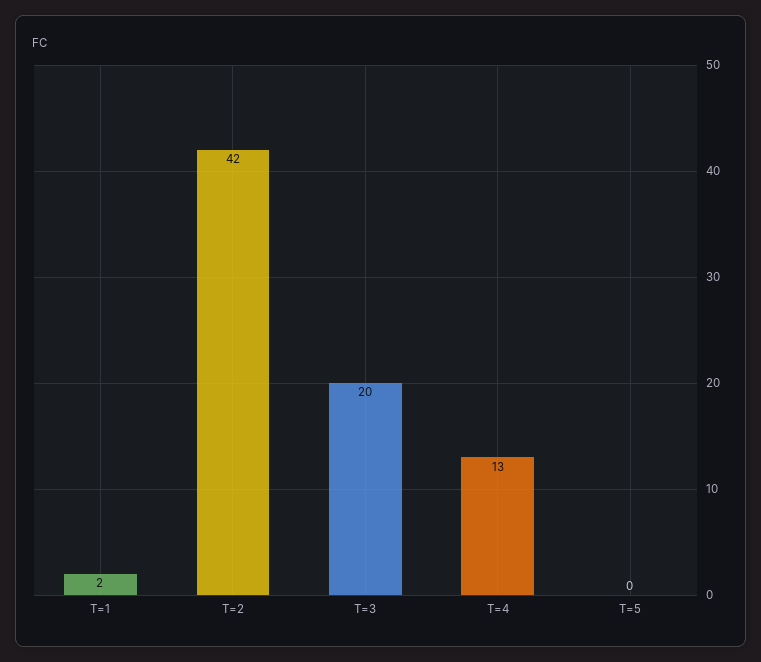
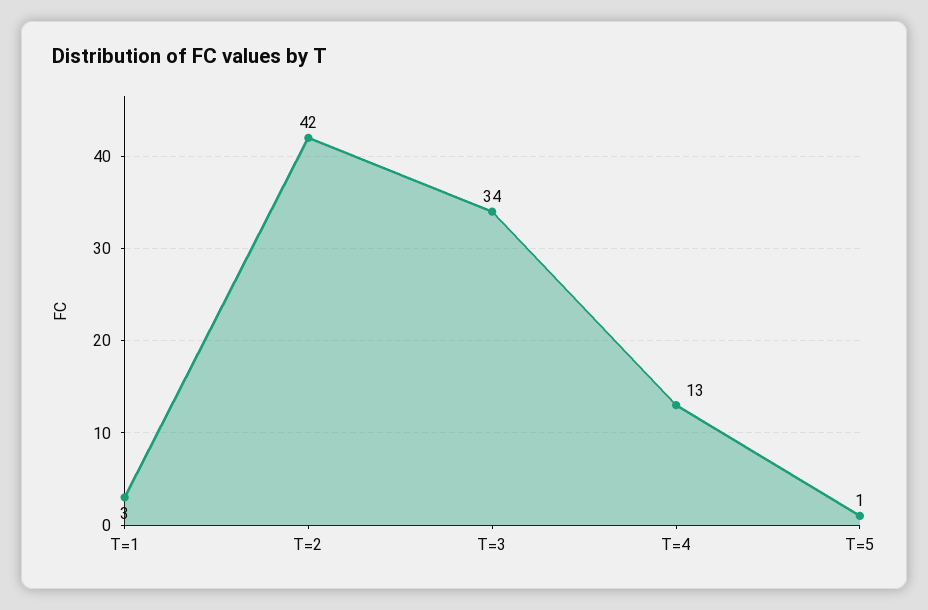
T=1: 2 -> 3
T=3: 20 -> 34
T=5: 0 -> 1

